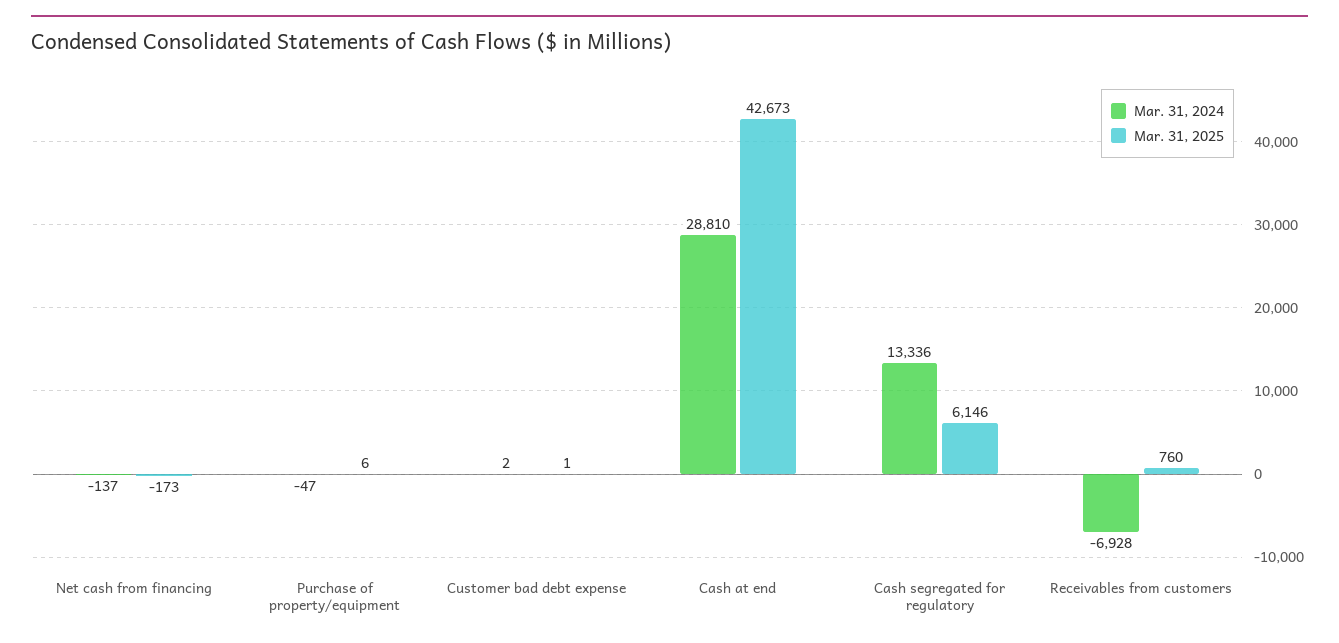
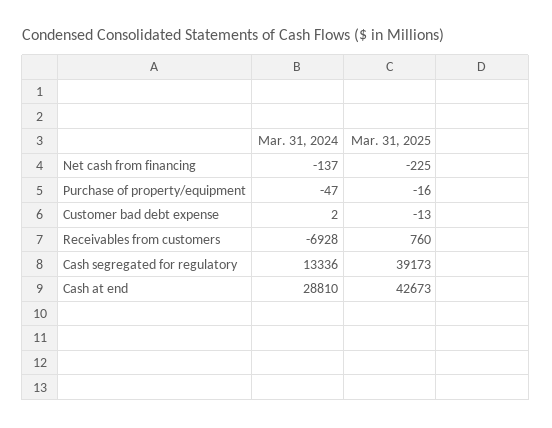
Mar. 31, 2025, Net cash from financing: -173 -> -225
Mar. 31, 2025, Purchase of property/equipment: 6 -> -16
Mar. 31, 2025, Customer bad debt expense: 1 -> -13
Mar. 31, 2025, Cash segregated for regulatory: 6146 -> 39173

